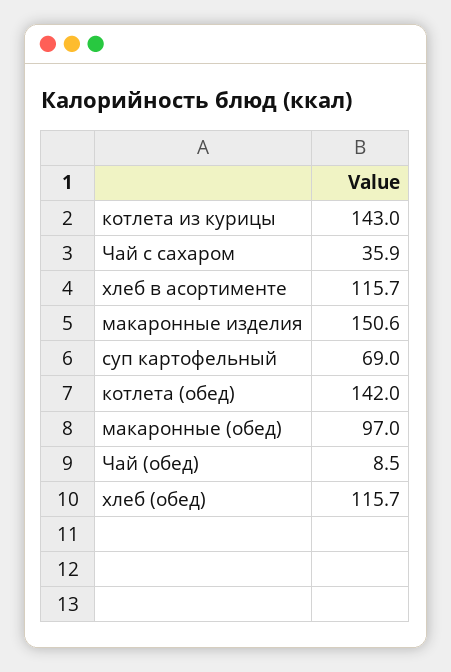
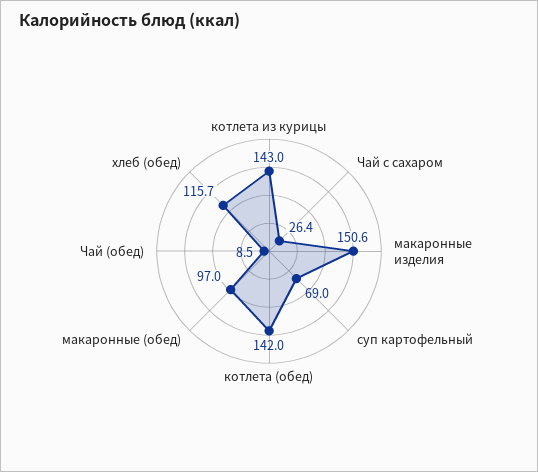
Чай с сахаром: 35.9 -> 26.4
хлеб в асортименте: 115.7 -> none

